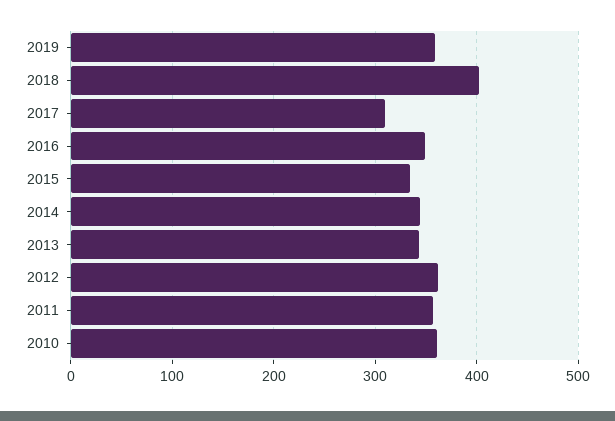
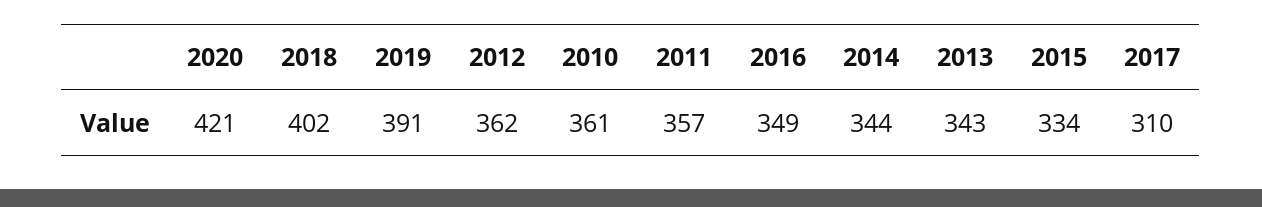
2019: 360 -> 391
2020: none -> 421

